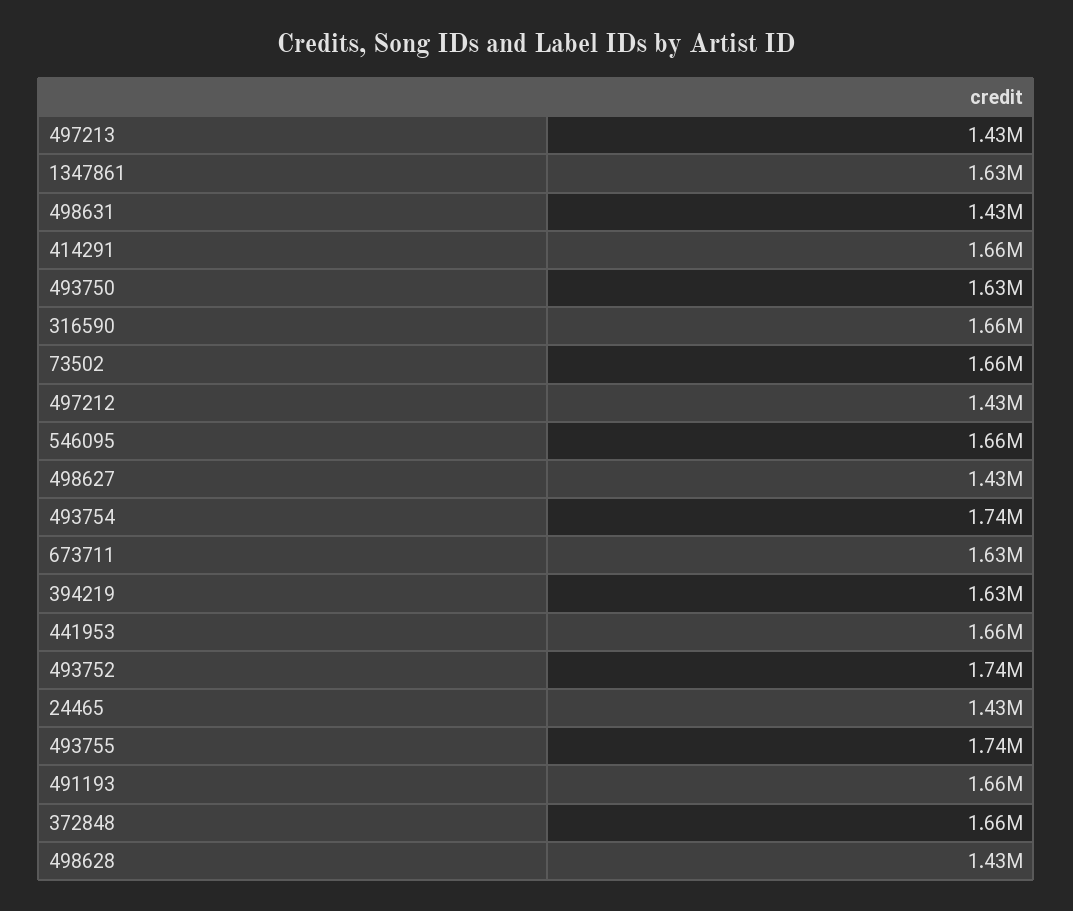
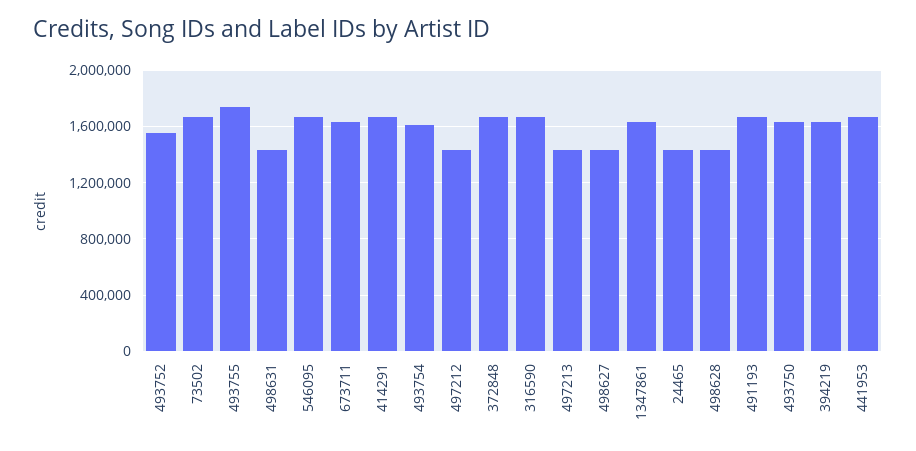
493754: 1740000 -> 1600000
493752: 1740000 -> 1550000

